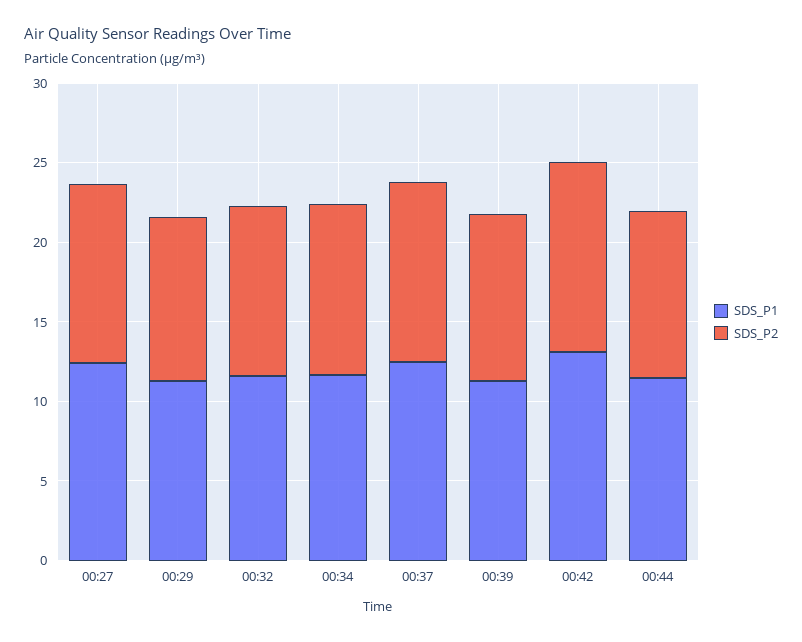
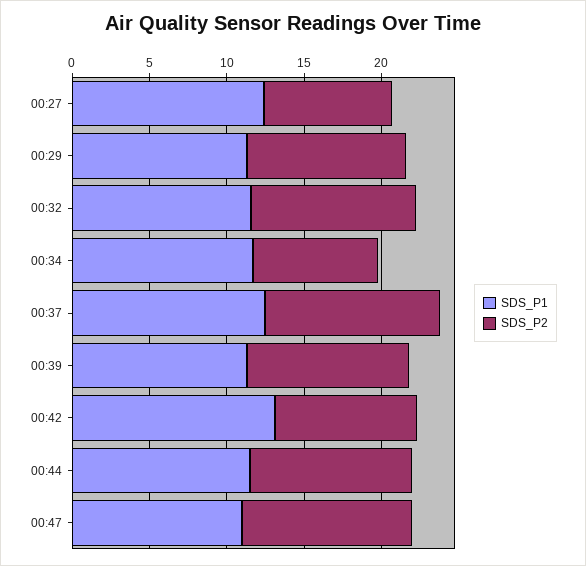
SDS_P2, 00:27: 11 -> 8
SDS_P2, 00:34: 11 -> 8
SDS_P2, 00:42: 12 -> 9
SDS_P1, 00:47: none -> 11
SDS_P2, 00:47: none -> 11

